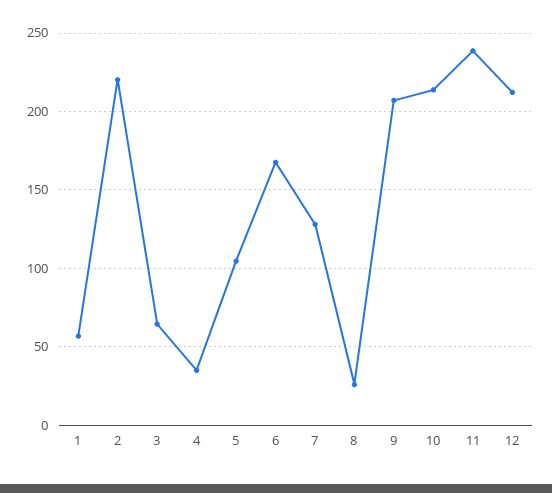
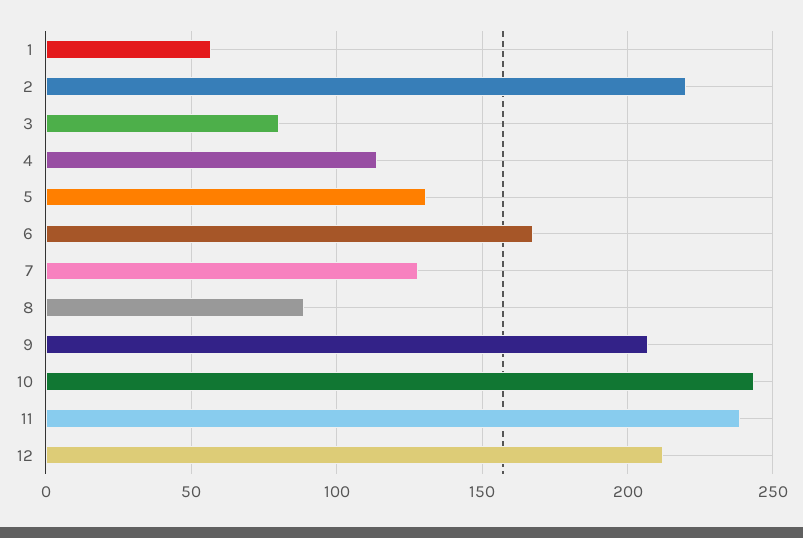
3: 65 -> 80
4: 35 -> 115
5: 105 -> 130
8: 25 -> 90
10: 215 -> 245

